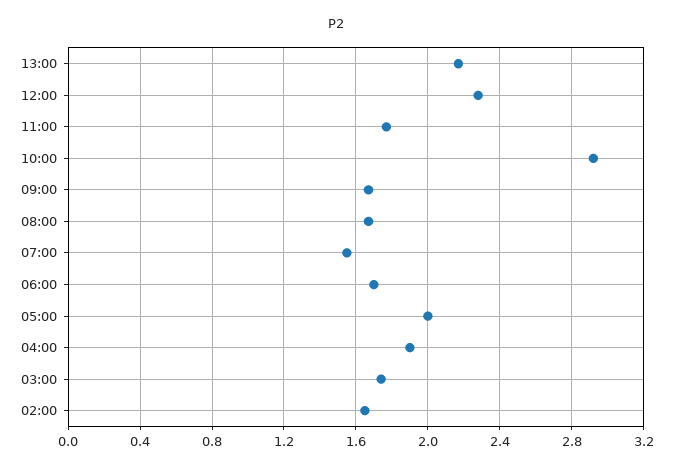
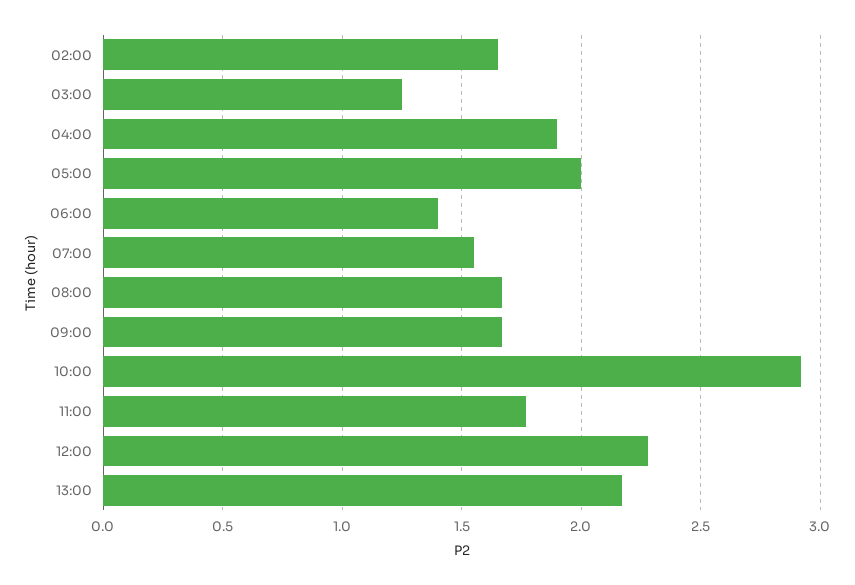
06:00: 1.7 -> 1.4
03:00: 1.75 -> 1.25

